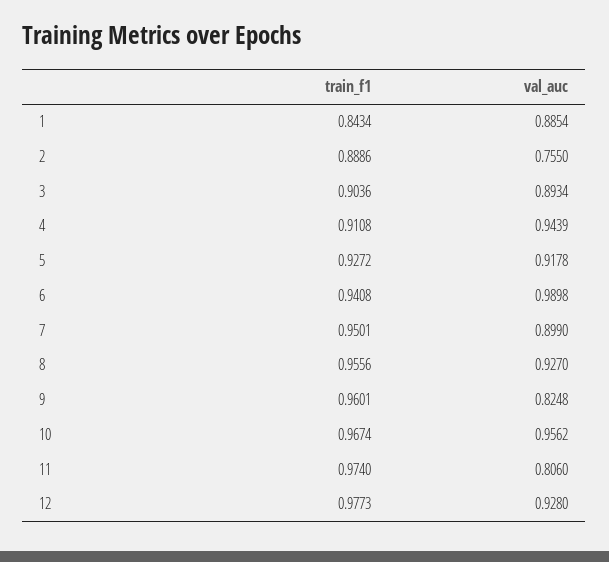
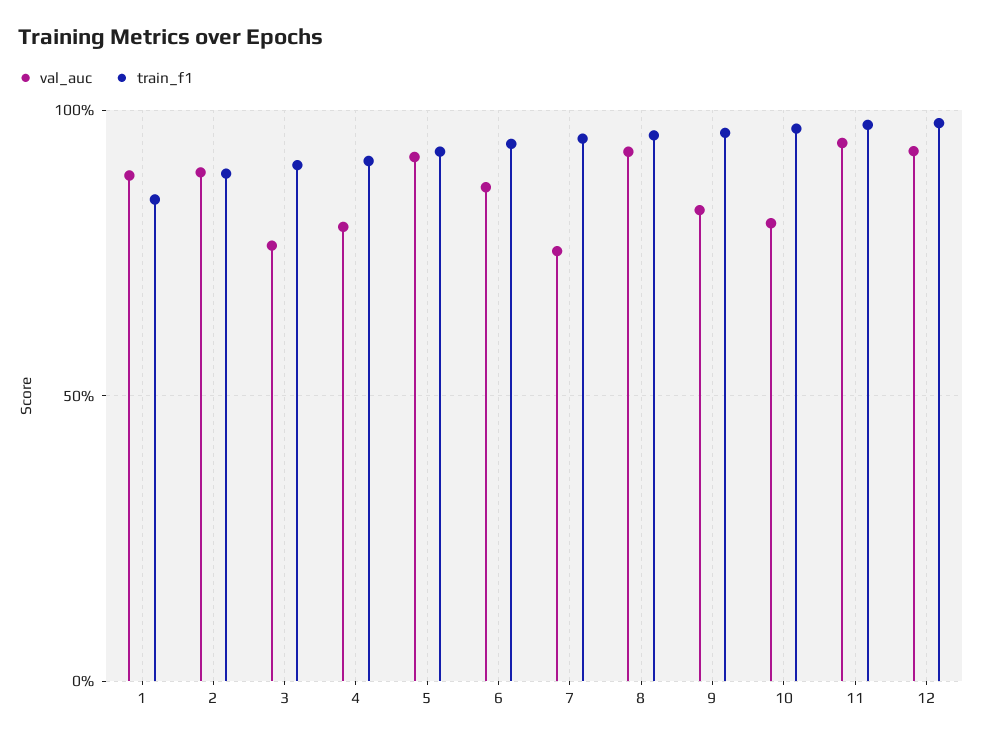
val_auc, 2: 0.755 -> 0.9
val_auc, 3: 0.8934 -> 0.75
val_auc, 4: 0.9439 -> 0.8
val_auc, 6: 0.9898 -> 0.85
val_auc, 7: 0.899 -> 0.75
val_auc, 10: 0.9562 -> 0.8
val_auc, 11: 0.806 -> 0.95

